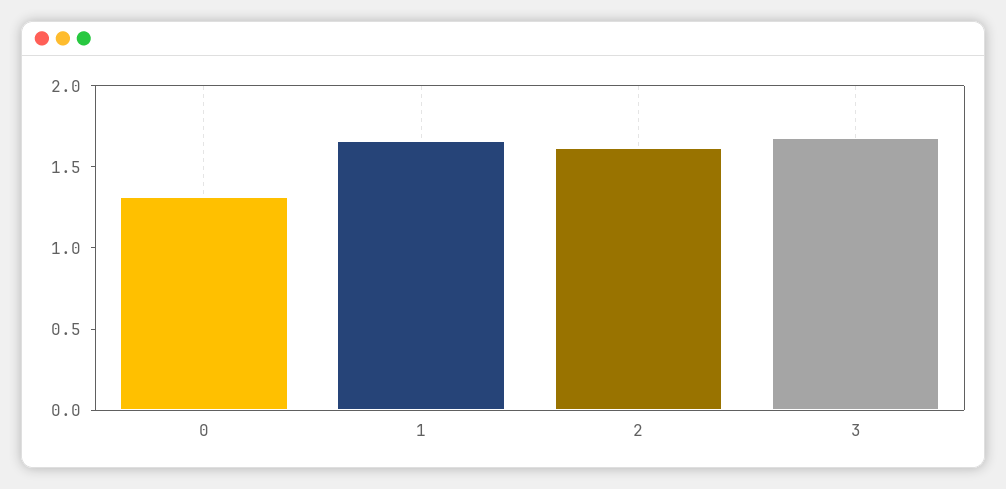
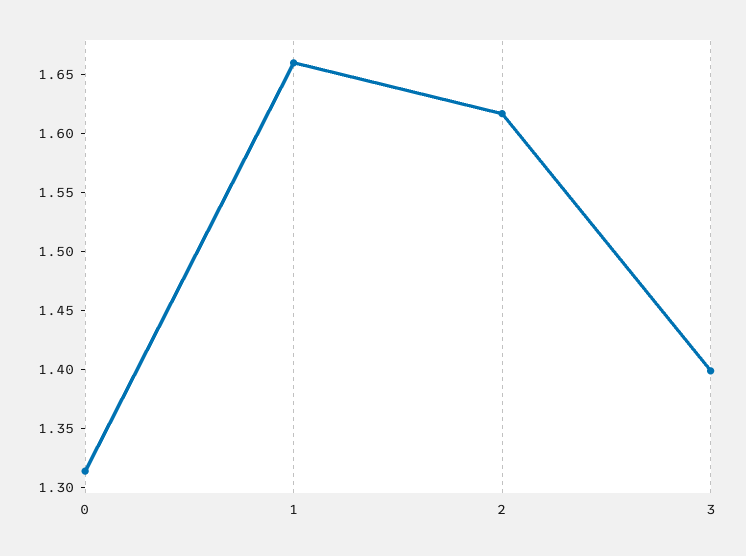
3: 1.7 -> 1.4

